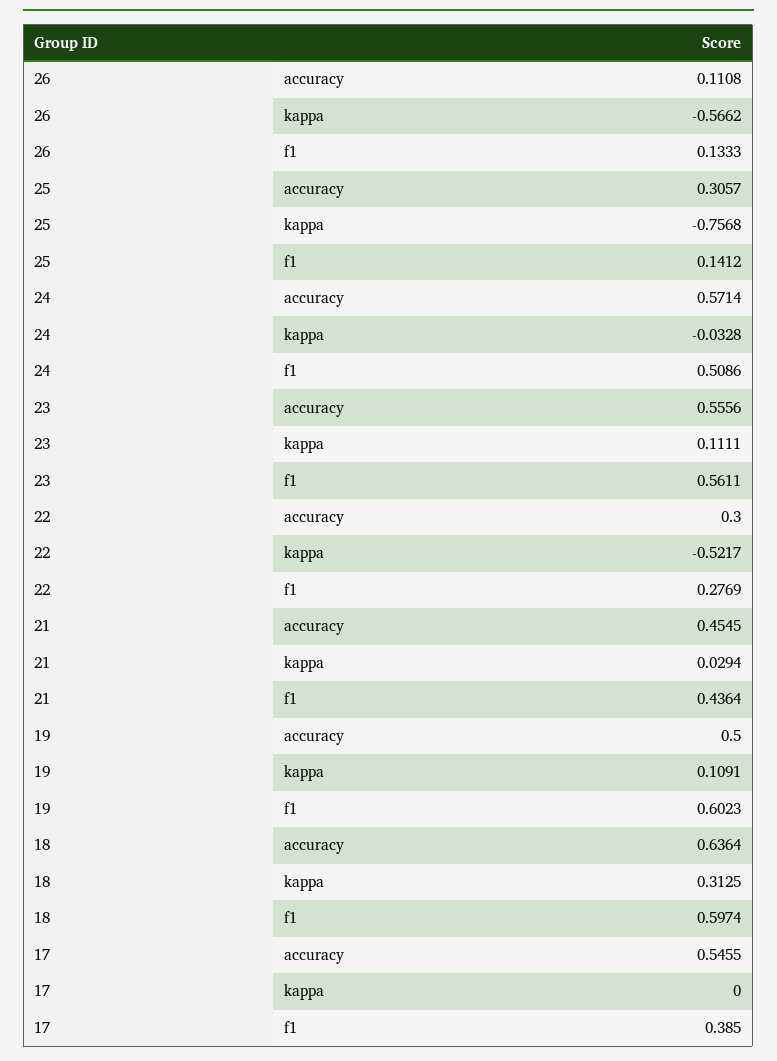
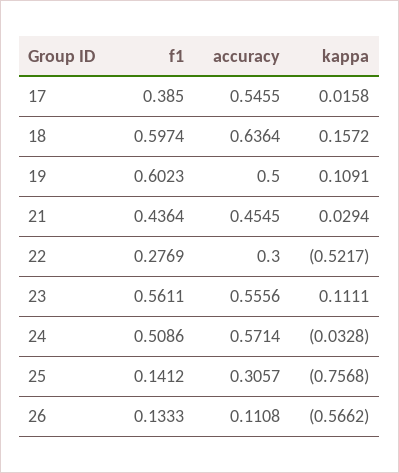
18, kappa: 0.3125 -> 0.1572
17, kappa: 0 -> 0.0158

